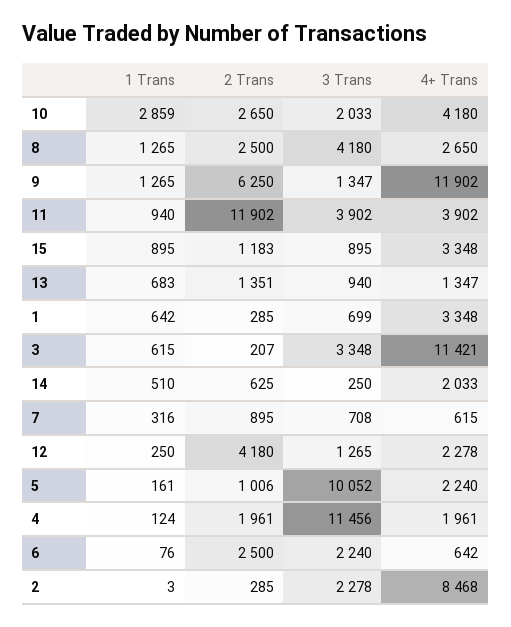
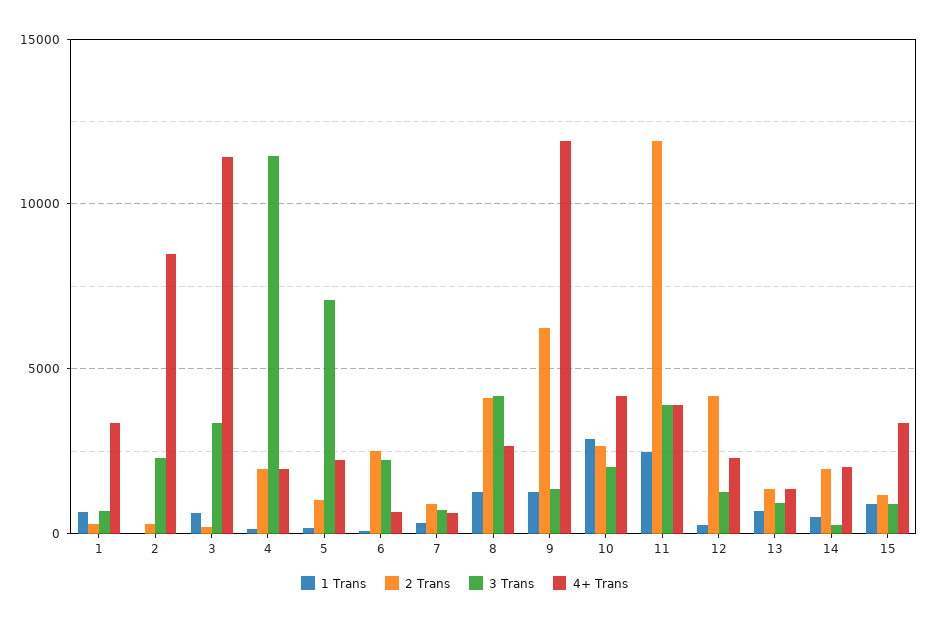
2 Trans, 8: 2500 -> 4000
1 Trans, 11: 940 -> 2500
2 Trans, 14: 625 -> 2000
3 Trans, 5: 10052 -> 7000

